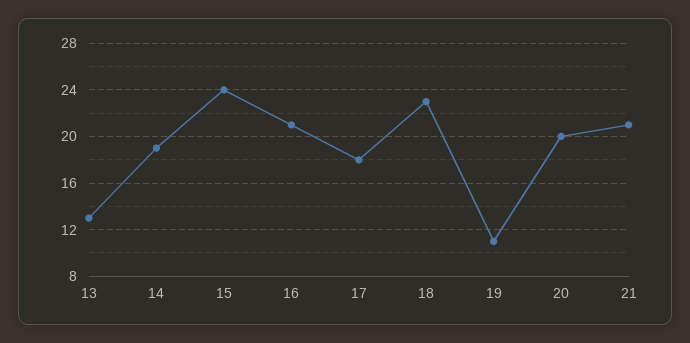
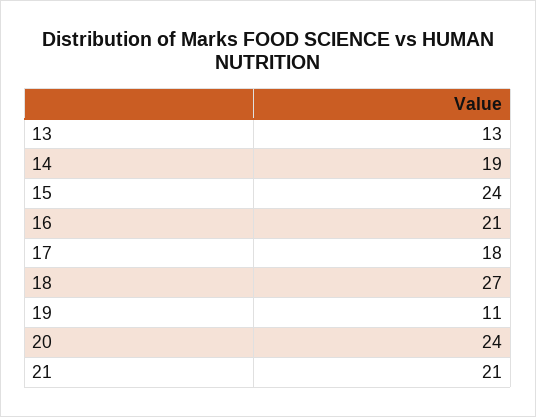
18: 23 -> 27
20: 20 -> 24

